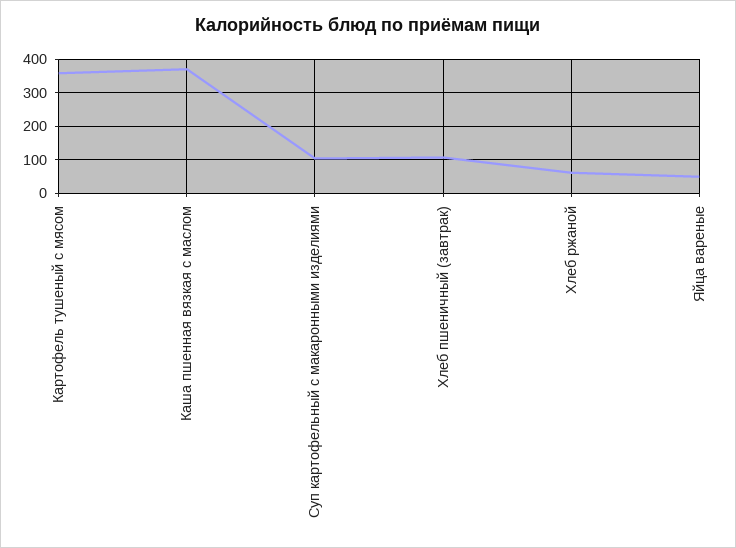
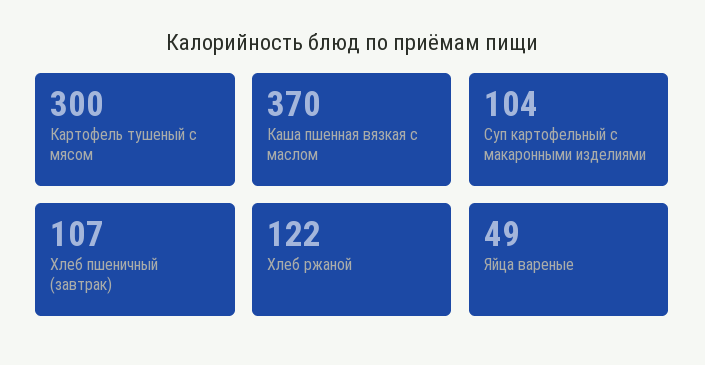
Картофель тушеный с мясом: 360 -> 300
Хлеб ржаной: 60 -> 122

